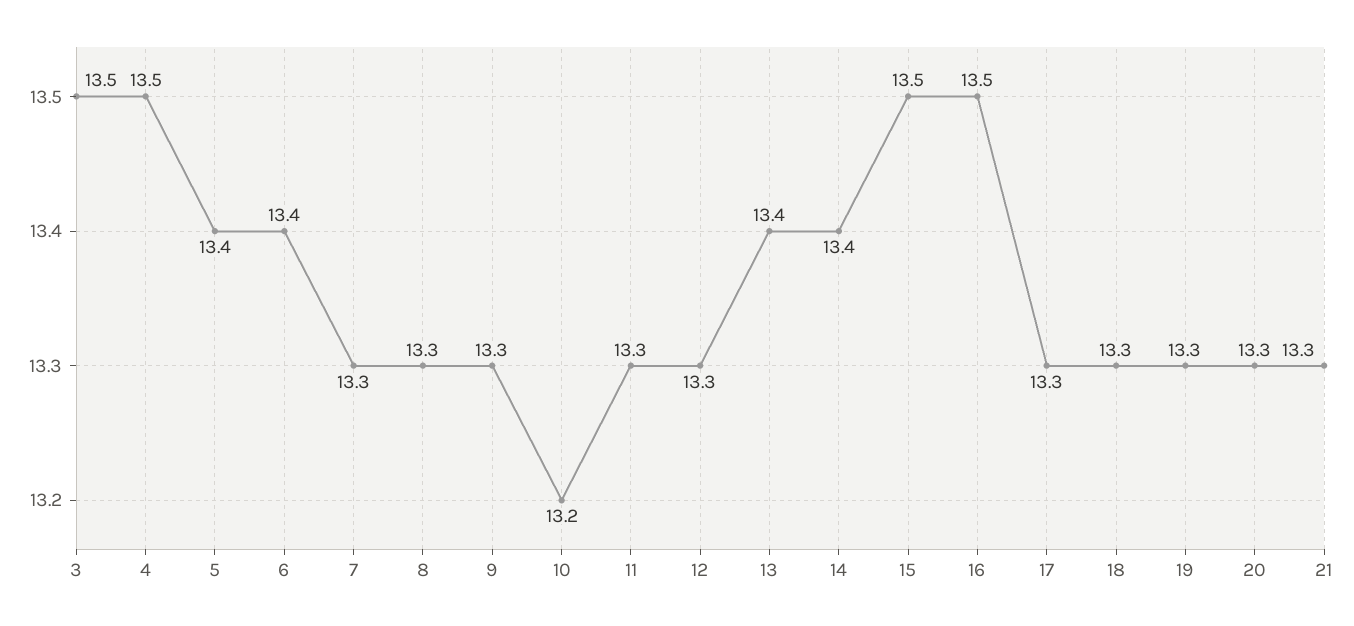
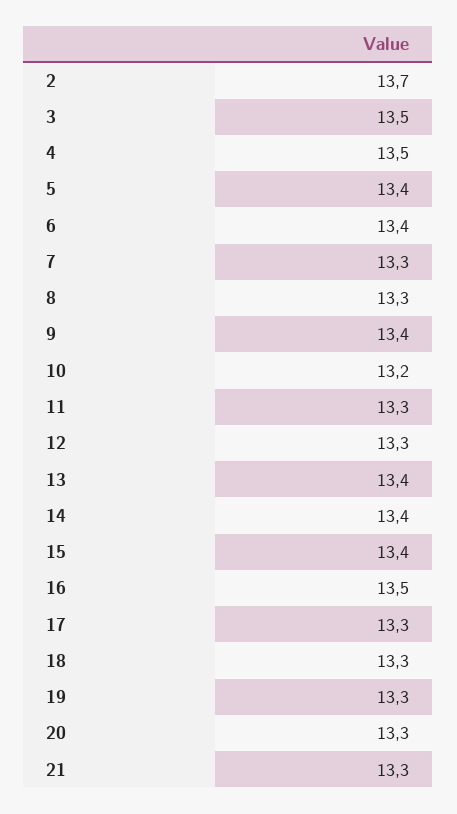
9: 13.3 -> 13.4
15: 13.5 -> 13.4
2: none -> 13.7

